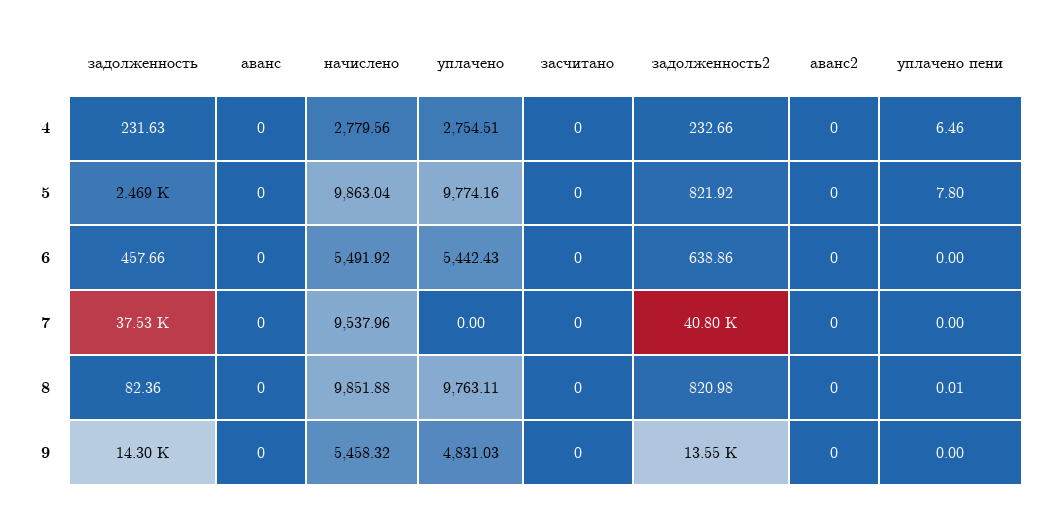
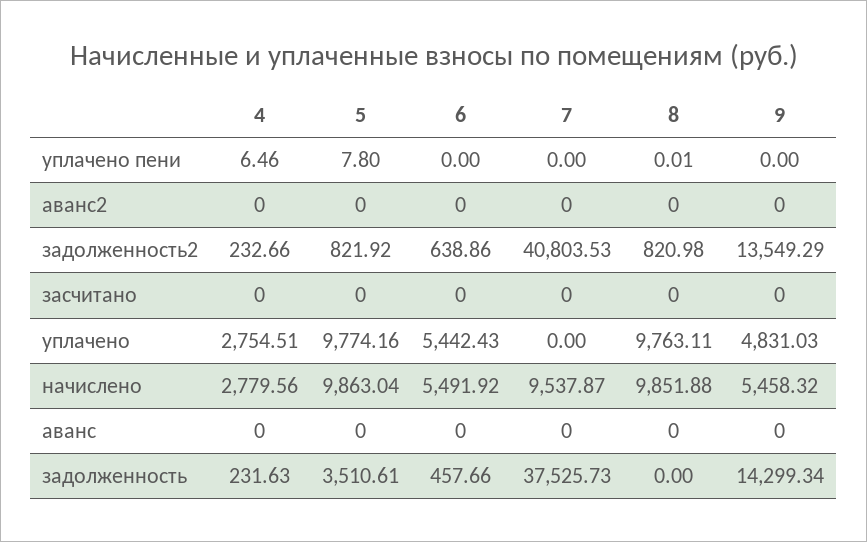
задолженность, 5: 2469 -> 3510.61
начислено, 7: 9537.96 -> 9537.87
задолженность, 8: 82.36 -> 0

